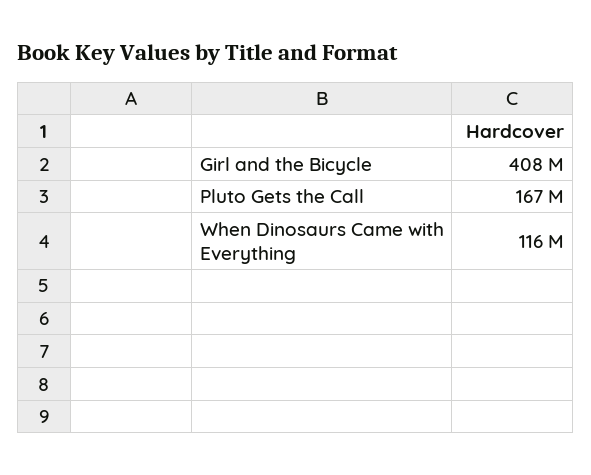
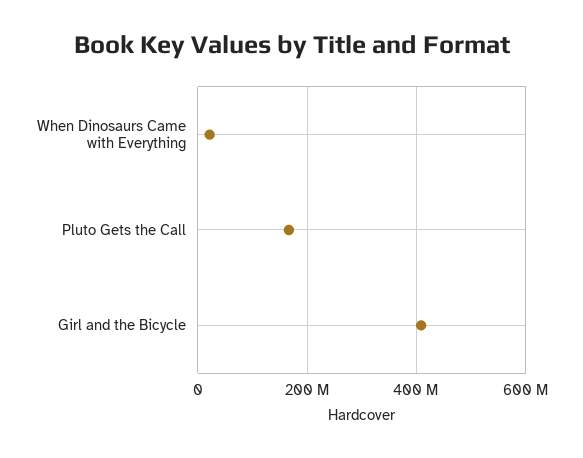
When Dinosaurs Came with Everything: 116000000 -> 20000000

